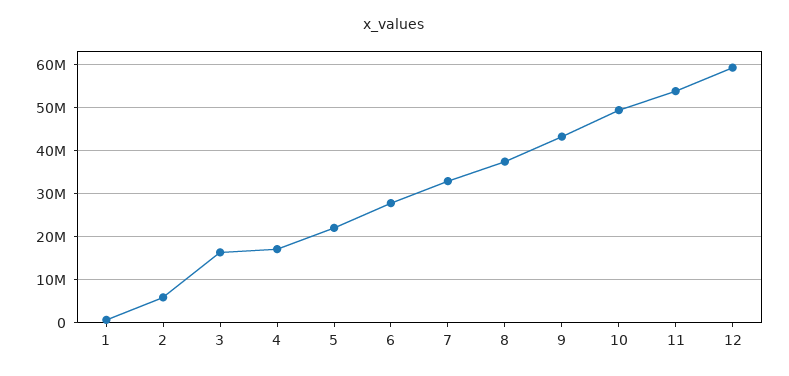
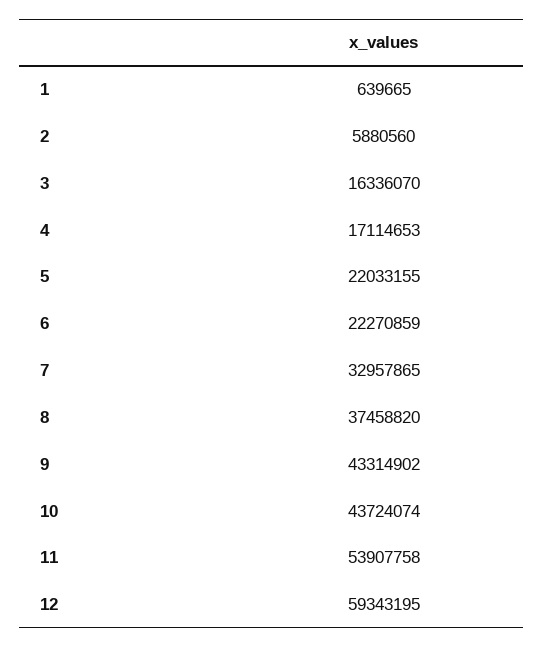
6: 28000000 -> 22270859
10: 50000000 -> 43724074

